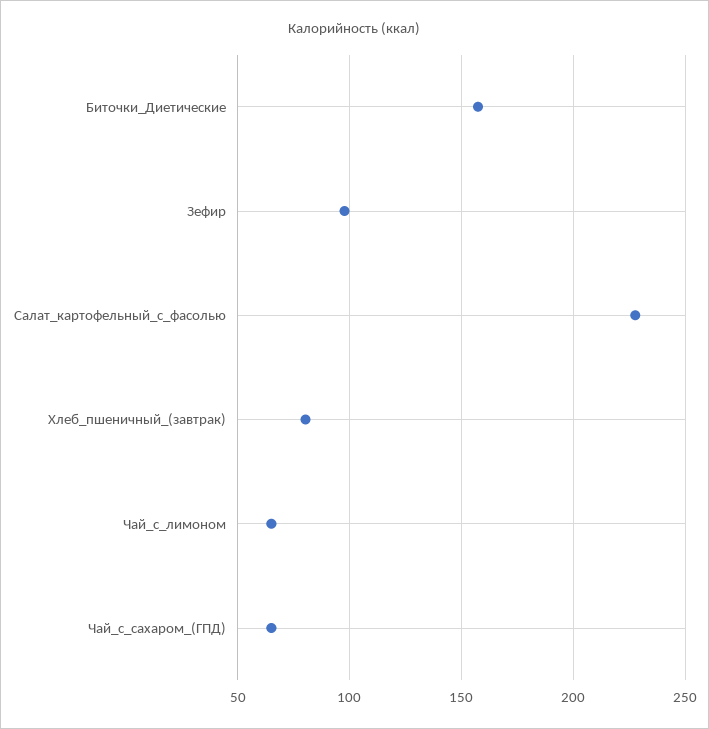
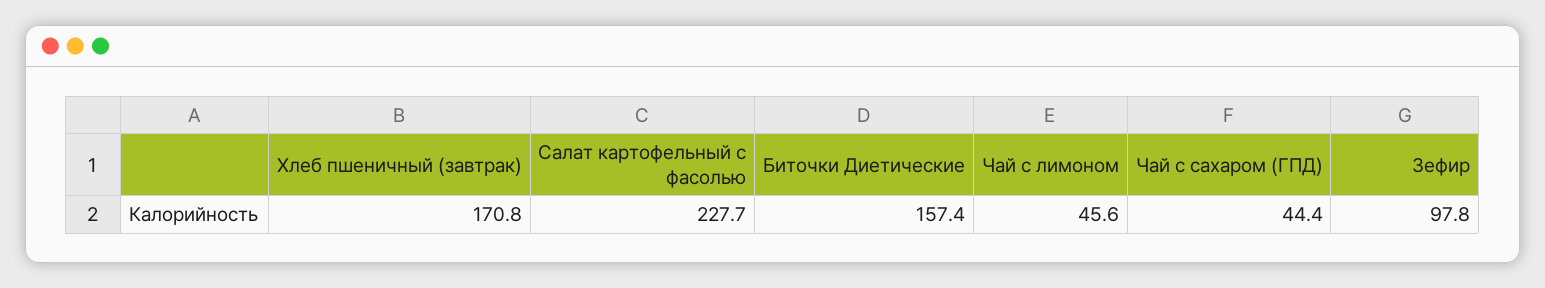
Хлеб_пшеничный_(завтрак): 80 -> 170.8
Чай_с_лимоном: 65 -> 45.6
Чай_с_сахаром_(ГПД): 65 -> 44.4

